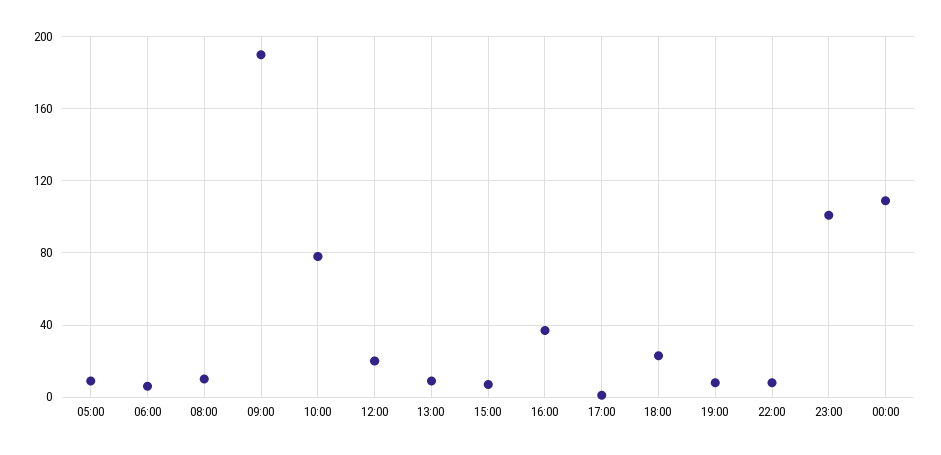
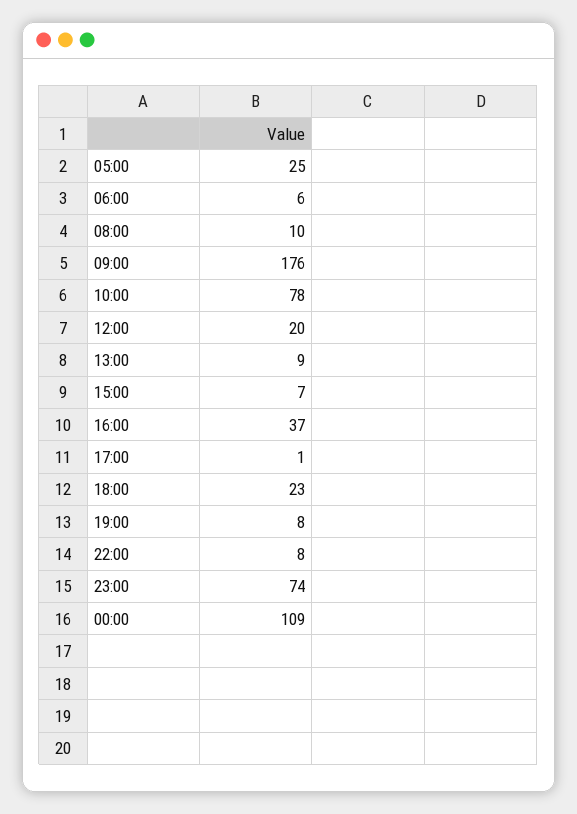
05:00: 10 -> 25
09:00: 190 -> 176
23:00: 100 -> 74

